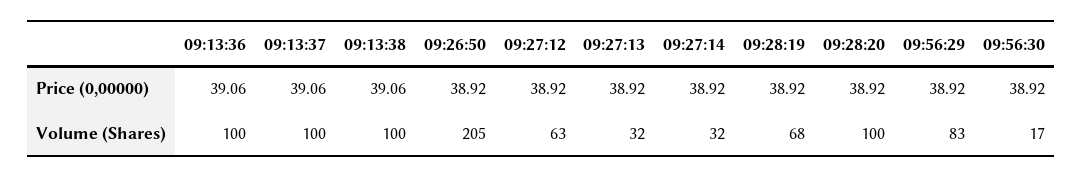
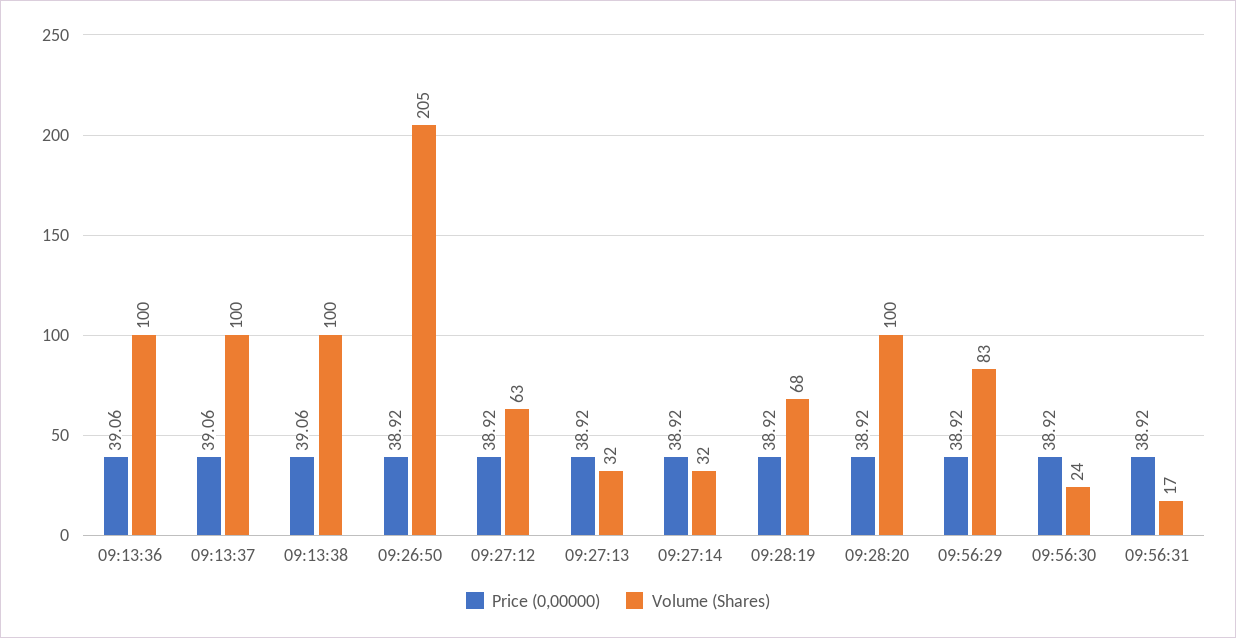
Volume (Shares), 09:56:30: 17 -> 24
Price (0,00000), 09:56:31: none -> 38.92
Volume (Shares), 09:56:31: none -> 17

